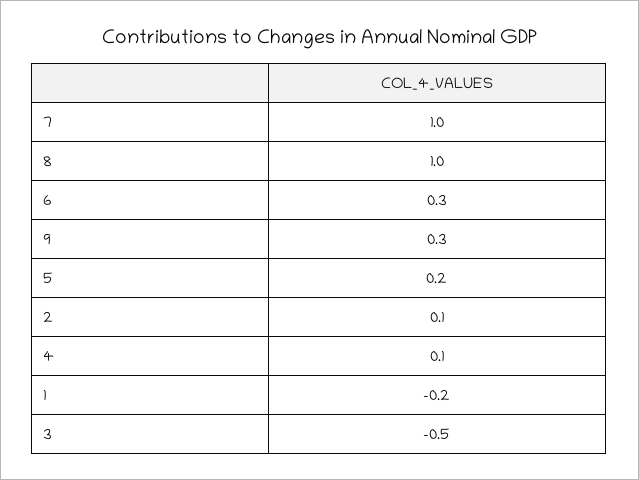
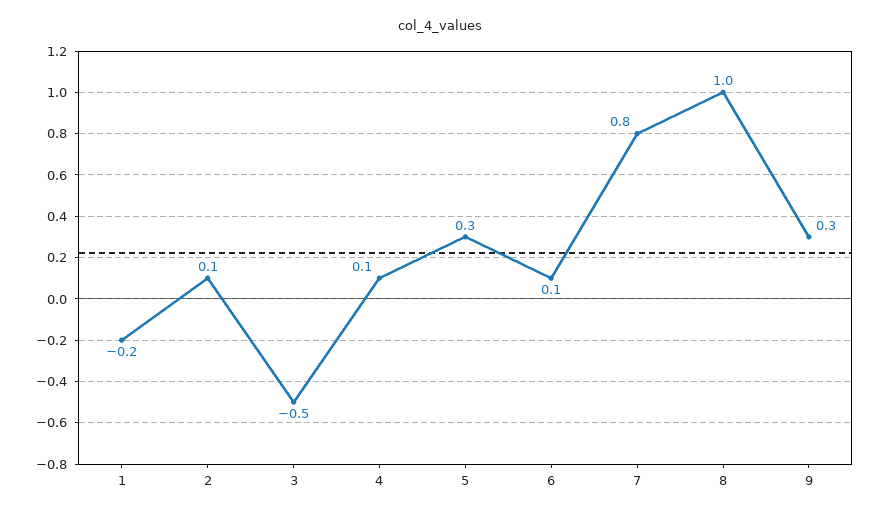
7: 1 -> 0.8
6: 0.3 -> 0.1
5: 0.2 -> 0.3

